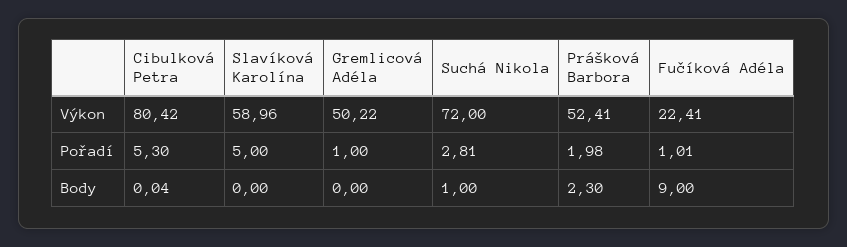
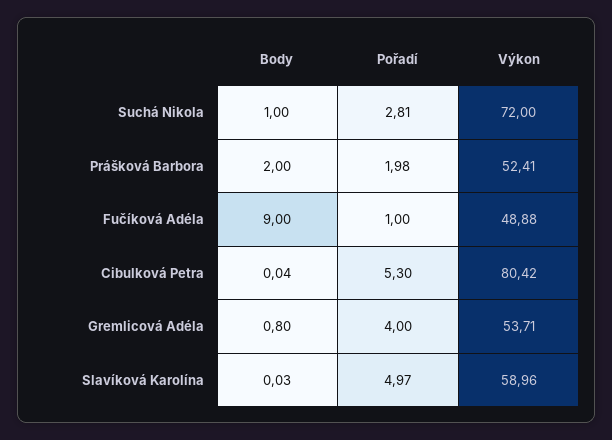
Gremlicová Adéla, Výkon: 50.22 -> 53.71
Fučíková Adéla, Výkon: 22.41 -> 48.88
Slavíková Karolína, Pořadí: 5 -> 4.97
Gremlicová Adéla, Pořadí: 1 -> 4
Fučíková Adéla, Pořadí: 1.01 -> 1
Slavíková Karolína, Body: 0 -> 0.03
Gremlicová Adéla, Body: 0 -> 0.8
Prášková Barbora, Body: 2.3 -> 2

